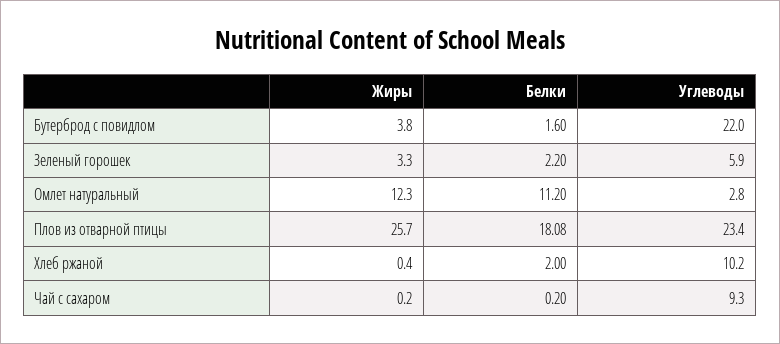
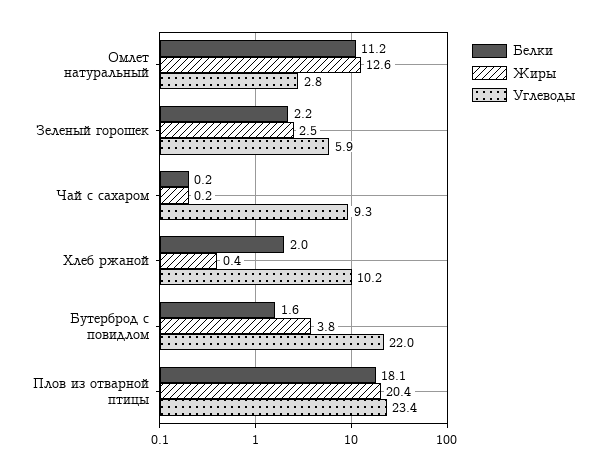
Жиры, Зеленый горошек: 3.3 -> 2.5
Жиры, Омлет натуральный: 12.3 -> 12.6
Жиры, Плов из отварной птицы: 25.7 -> 20.4

